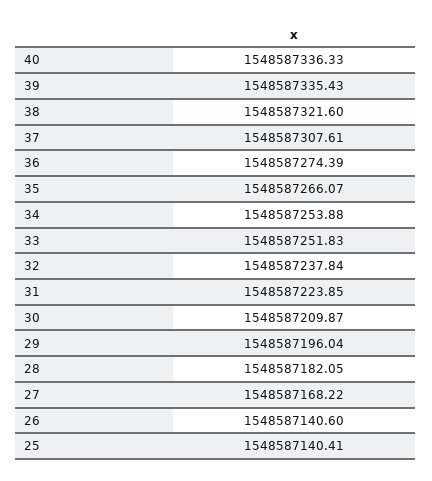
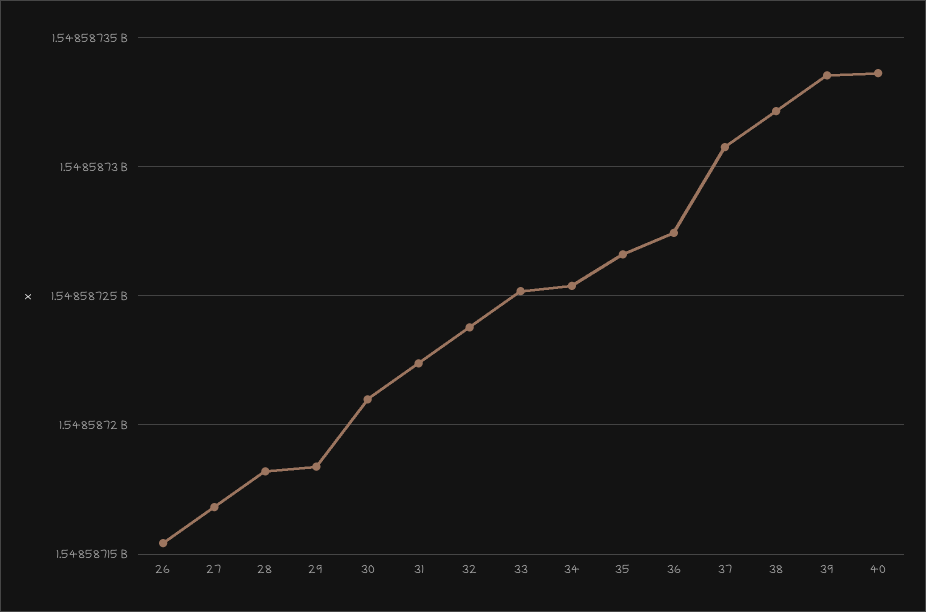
29: 1548587196.04 -> 1548587185
26: 1548587140.6 -> 1548587155
25: 1548587140.41 -> none

